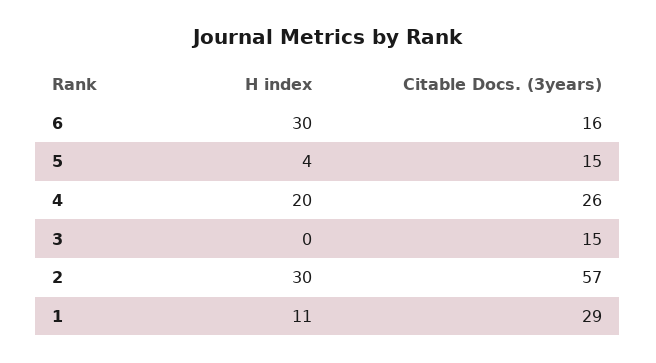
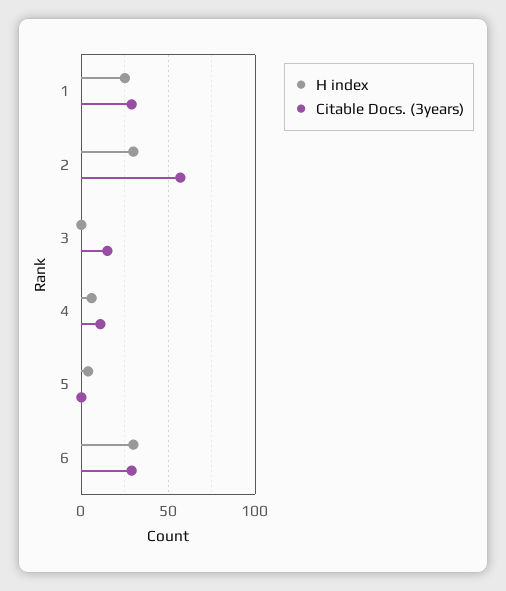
Citable Docs. (3years), 6: 16 -> 30
Citable Docs. (3years), 5: 15 -> 0
H index, 4: 20 -> 5
Citable Docs. (3years), 4: 26 -> 10
H index, 1: 11 -> 25

